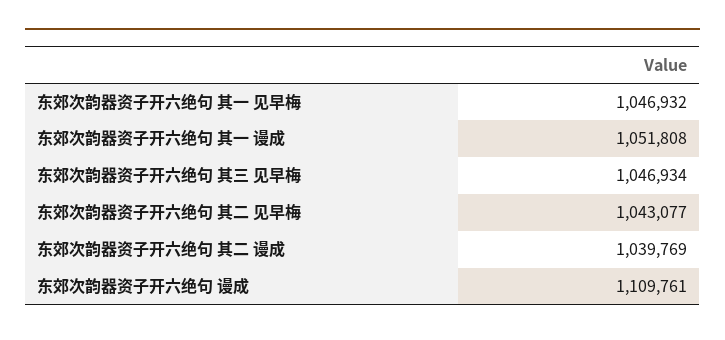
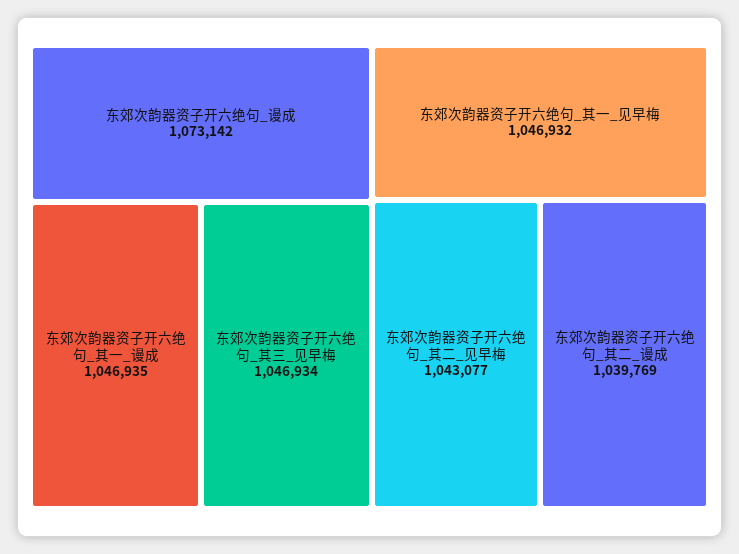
东郊次韵器资子开六绝句 其一 谩成: 1051808 -> 1046935
东郊次韵器资子开六绝句 谩成: 1109761 -> 1073142

